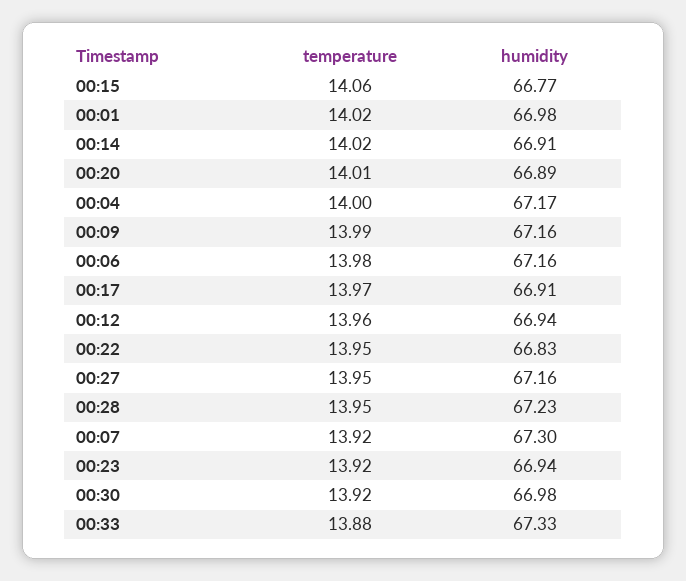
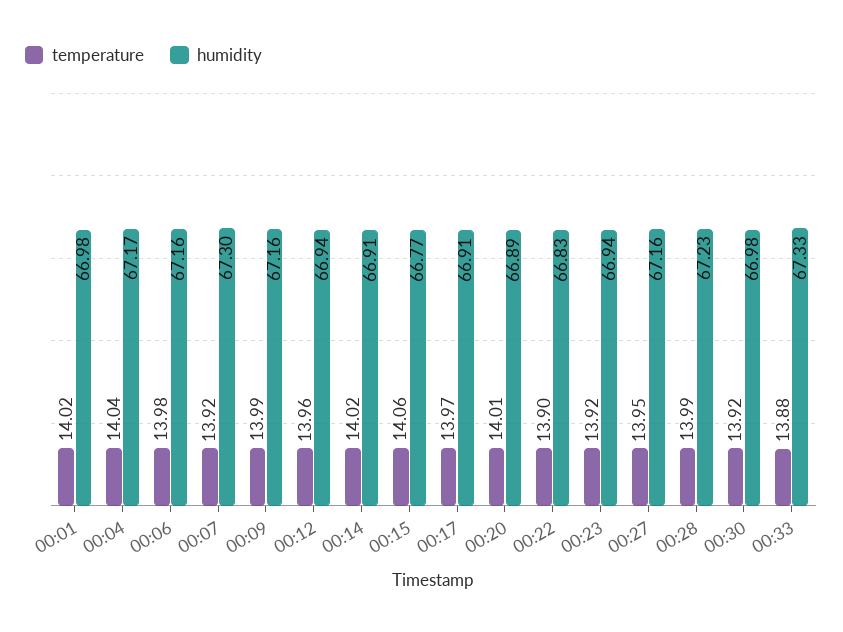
temperature, 00:04: 14 -> 14.04
temperature, 00:22: 13.95 -> 13.9
temperature, 00:28: 13.95 -> 13.99

